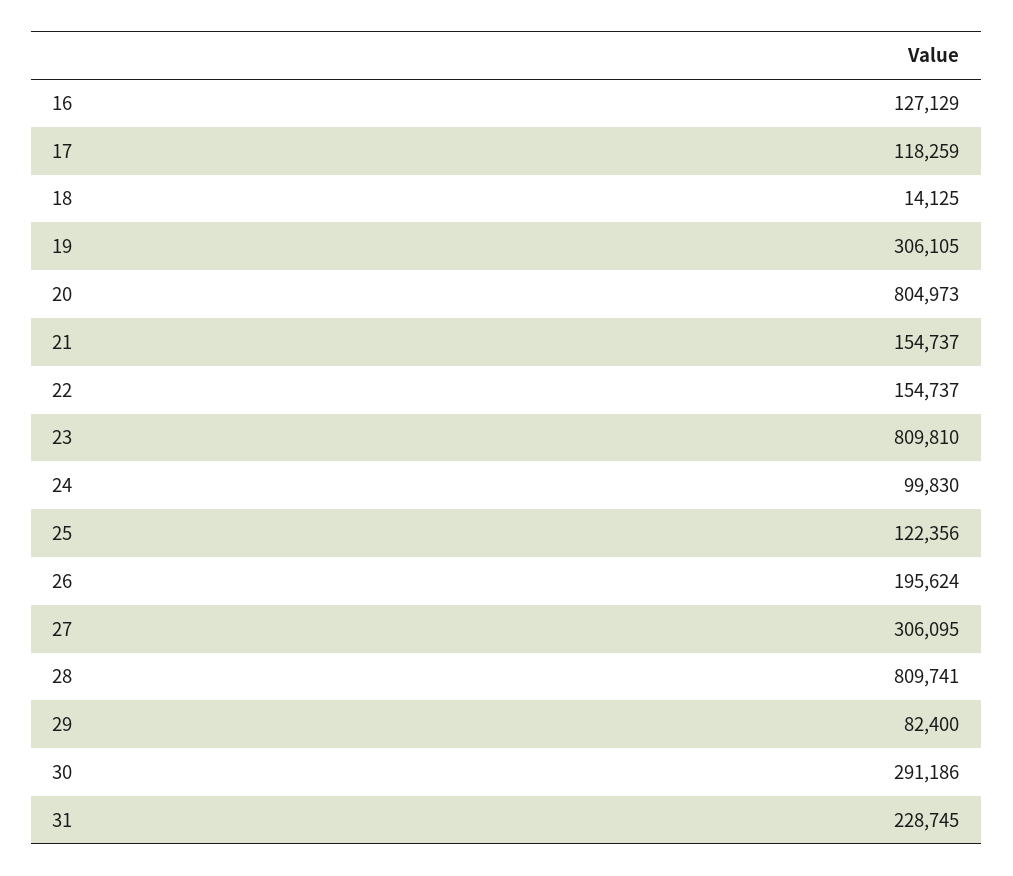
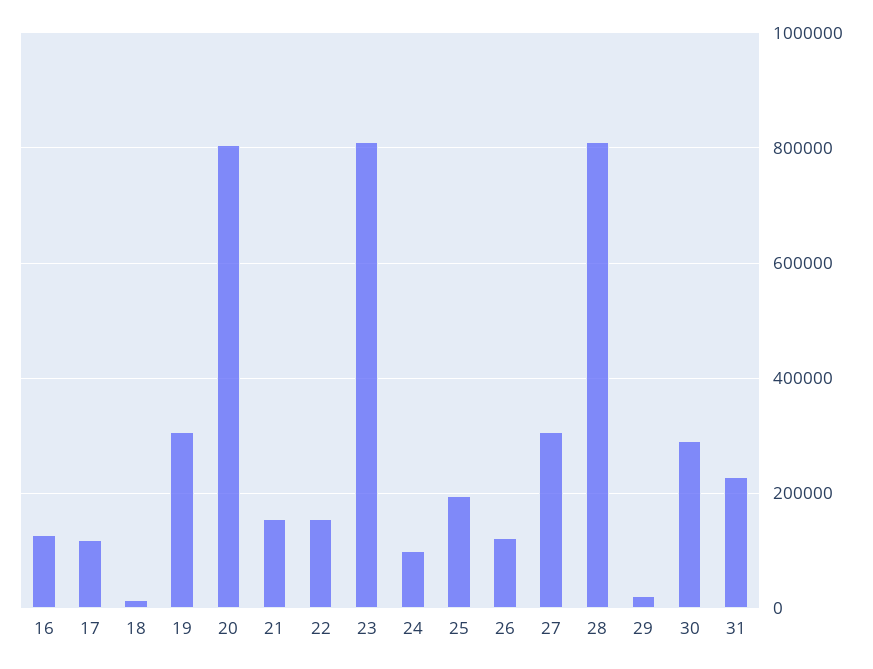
25: 122356 -> 200000
26: 195624 -> 120000
29: 82400 -> 20000

